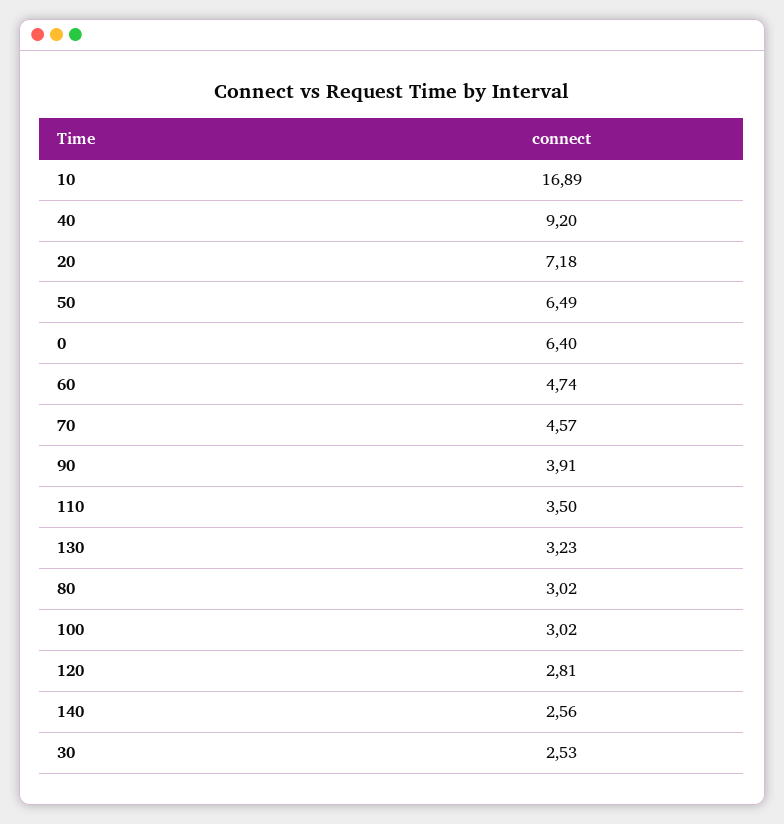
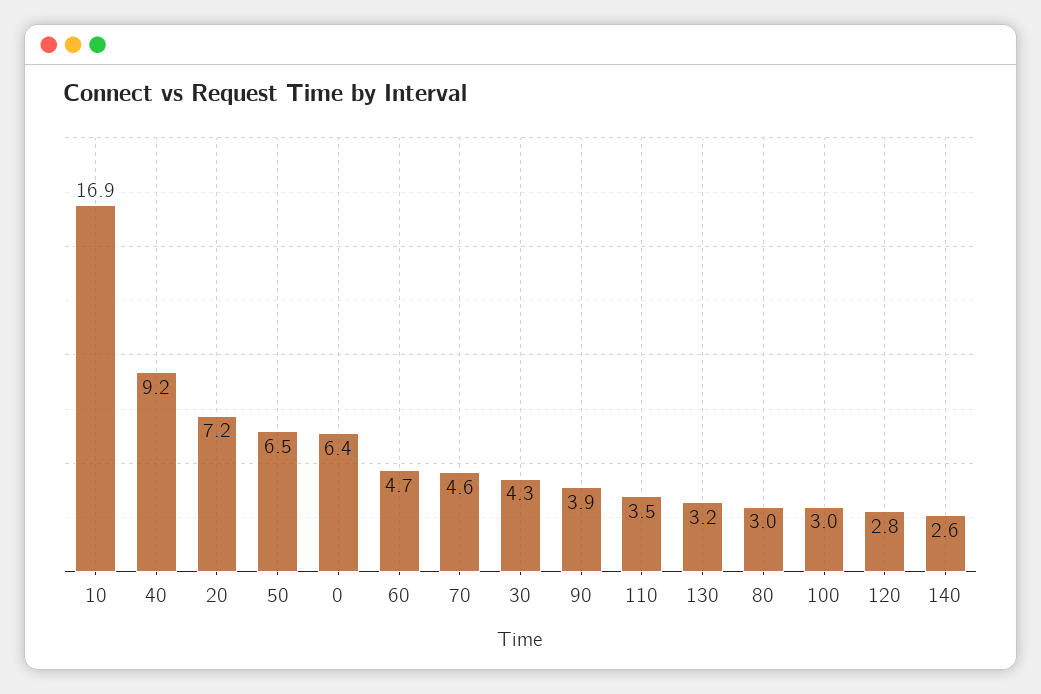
30: 2.53 -> 4.3

